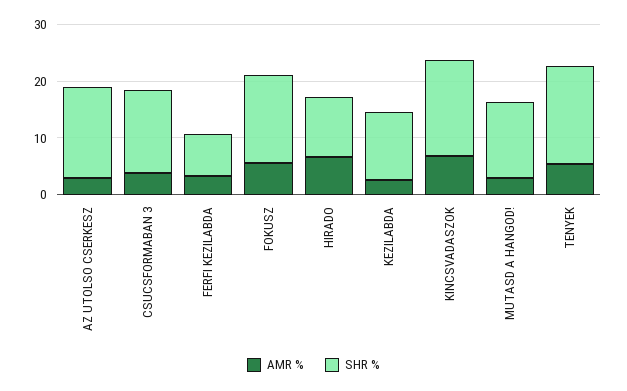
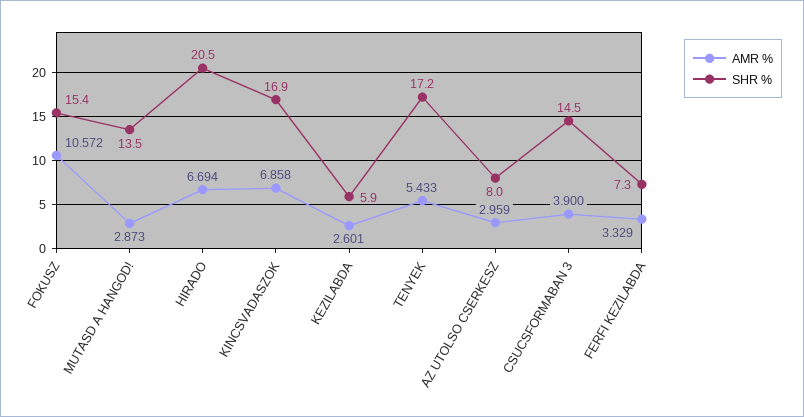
SHR %, AZ UTOLSO CSERKESZ: 16 -> 8
AMR %, FOKUSZ: 6 -> 10.572
SHR %, HIRADO: 10 -> 20.5
SHR %, KEZILABDA: 12 -> 5.9

